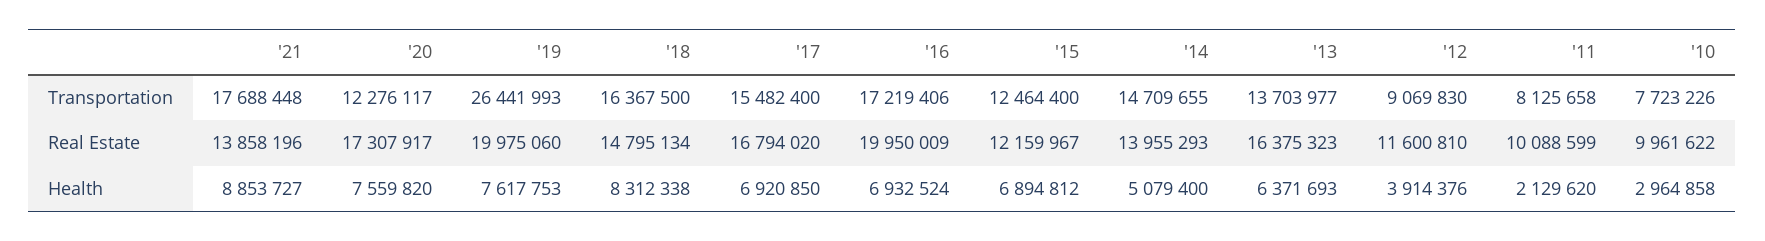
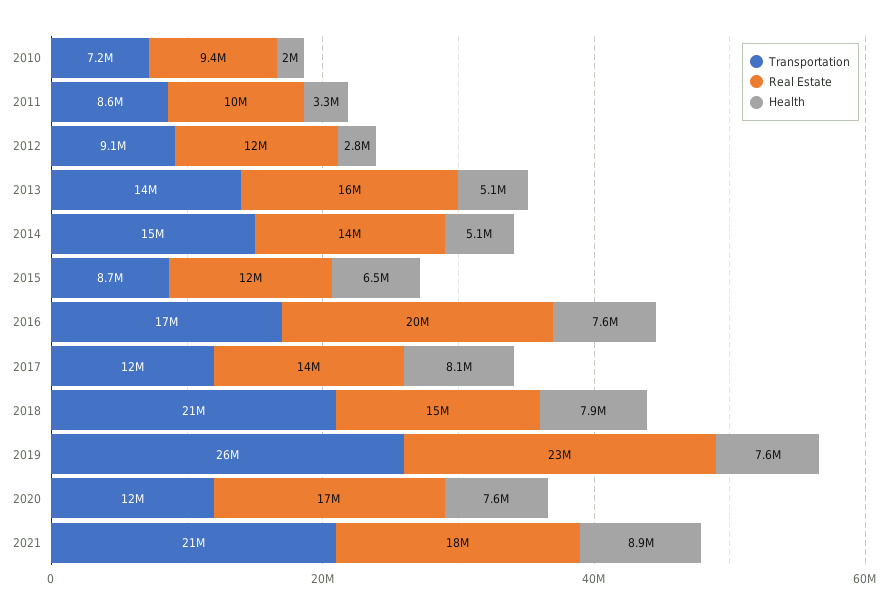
Transportation, '21: 17688448 -> 21000000
Transportation, '18: 16367500 -> 21000000
Transportation, '17: 15482400 -> 12000000
Transportation, '15: 12464400 -> 8700000
Transportation, '11: 8125658 -> 8600000
Transportation, '10: 7723226 -> 7200000
Real Estate, '21: 13858196 -> 18000000
Real Estate, '19: 19975060 -> 23000000
Real Estate, '17: 16794020 -> 14000000
Real Estate, '10: 9961622 -> 9400000
Health, '18: 8312338 -> 7900000
Health, '17: 6920850 -> 8100000
Health, '16: 6932524 -> 7600000
Health, '15: 6894812 -> 6500000
Health, '13: 6371693 -> 5100000
Health, '12: 3914376 -> 2800000
Health, '11: 2129620 -> 3300000
Health, '10: 2964858 -> 2000000

